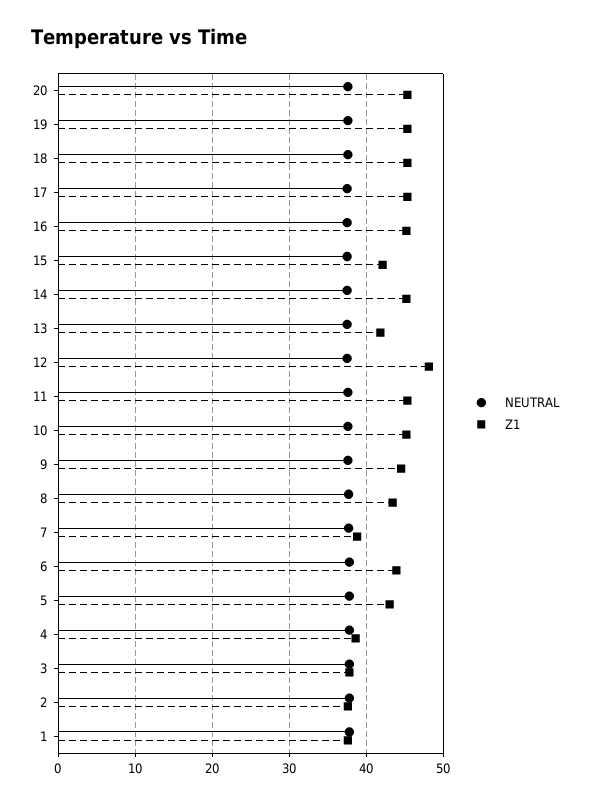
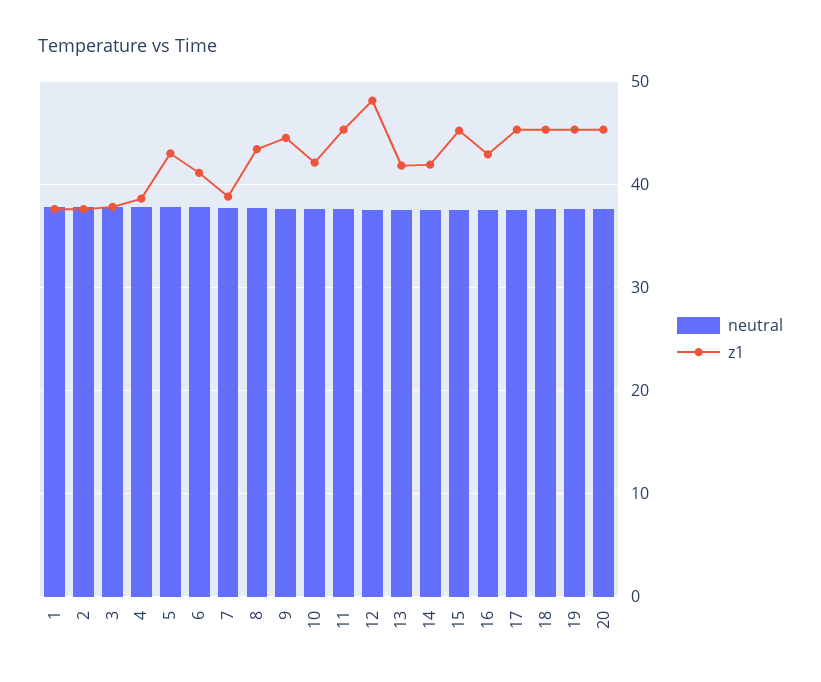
Z1, 16: 45 -> 43
Z1, 15: 42 -> 45
Z1, 14: 45 -> 42
Z1, 10: 45 -> 42
Z1, 6: 44 -> 41

